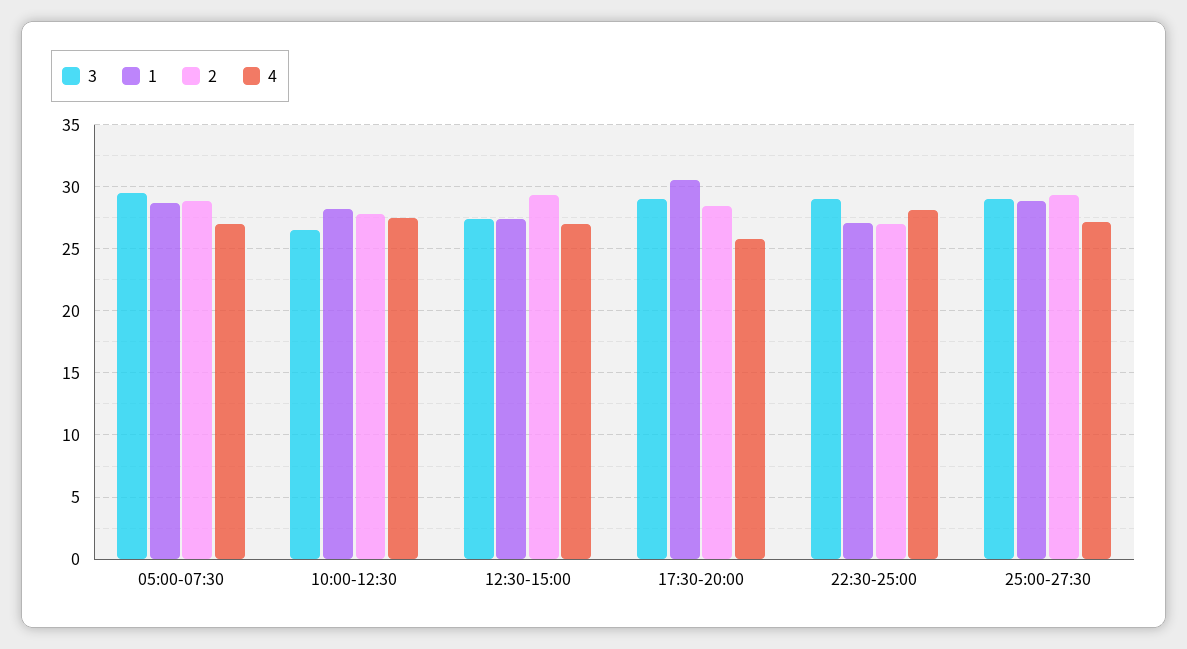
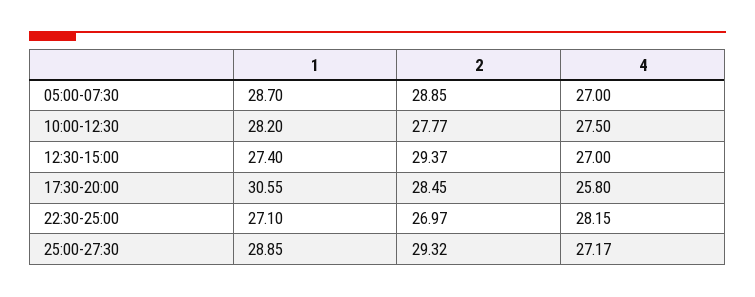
3, 05:00-07:30: 29.5 -> none
3, 10:00-12:30: 26.5 -> none
3, 12:30-15:00: 27.5 -> none
3, 17:30-20:00: 29 -> none
3, 22:30-25:00: 29 -> none
3, 25:00-27:30: 29 -> none

